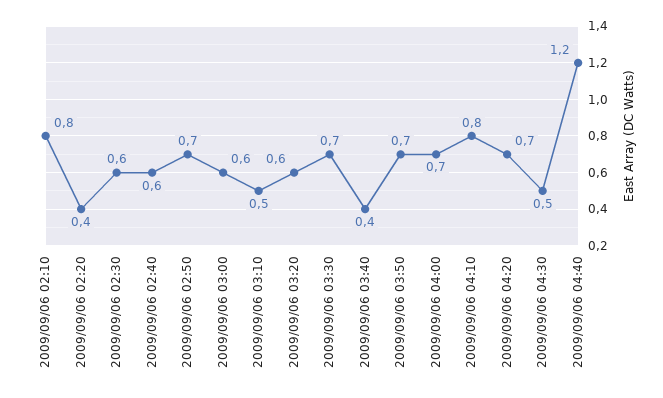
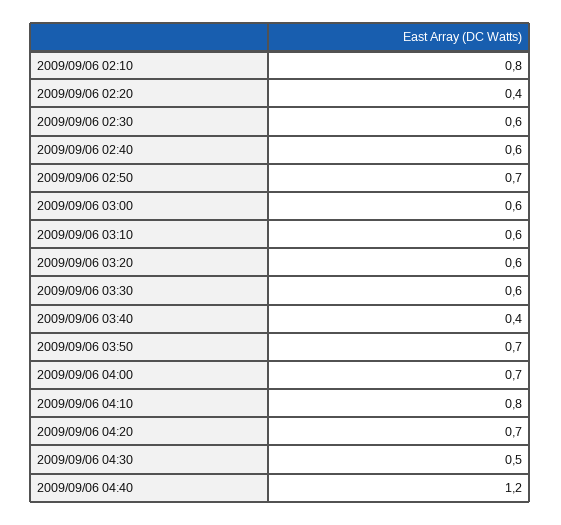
2009/09/06 03:10: 0.5 -> 0.6
2009/09/06 03:30: 0.7 -> 0.6

